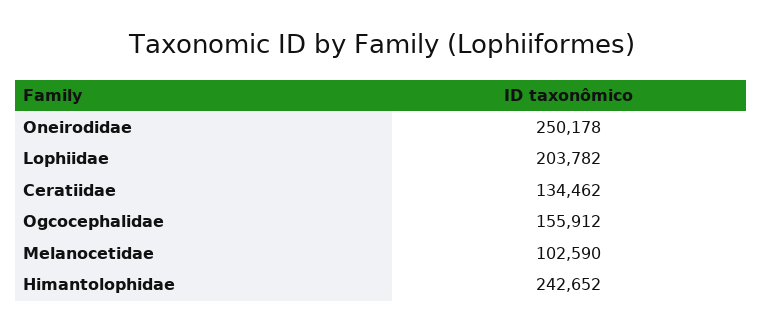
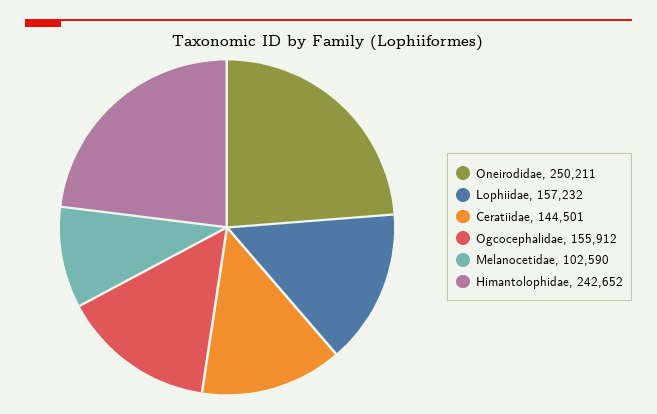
Oneirodidae: 250178 -> 250211
Lophiidae: 203782 -> 157232
Ceratiidae: 134462 -> 144501

